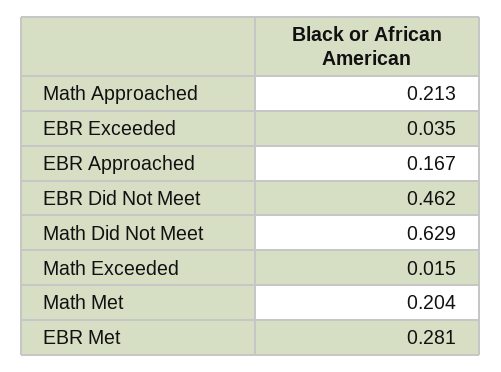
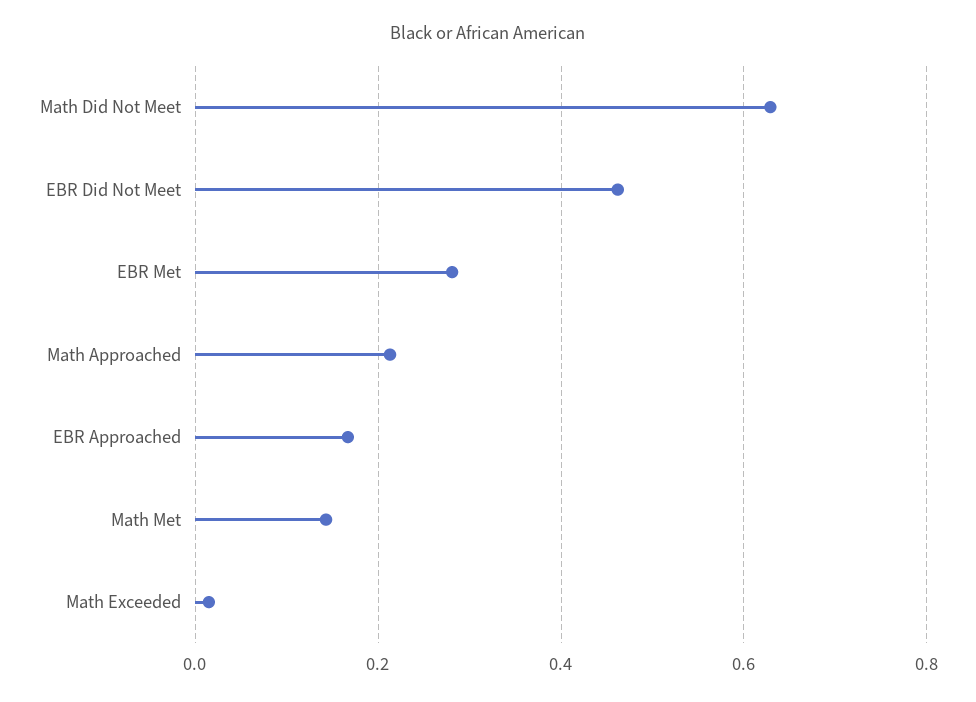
EBR Exceeded: 0.035 -> none
Math Met: 0.204 -> 0.14

